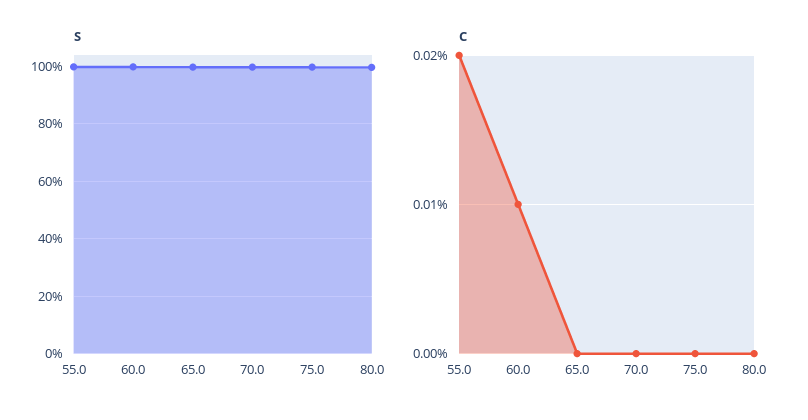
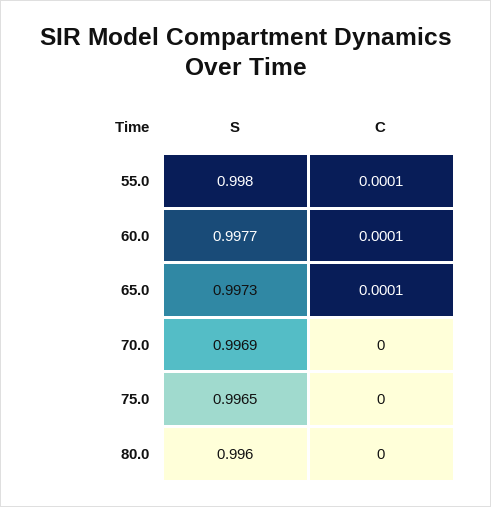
C, 55.0: 0.0002 -> 0.0001
C, 65.0: 0 -> 0.0001

